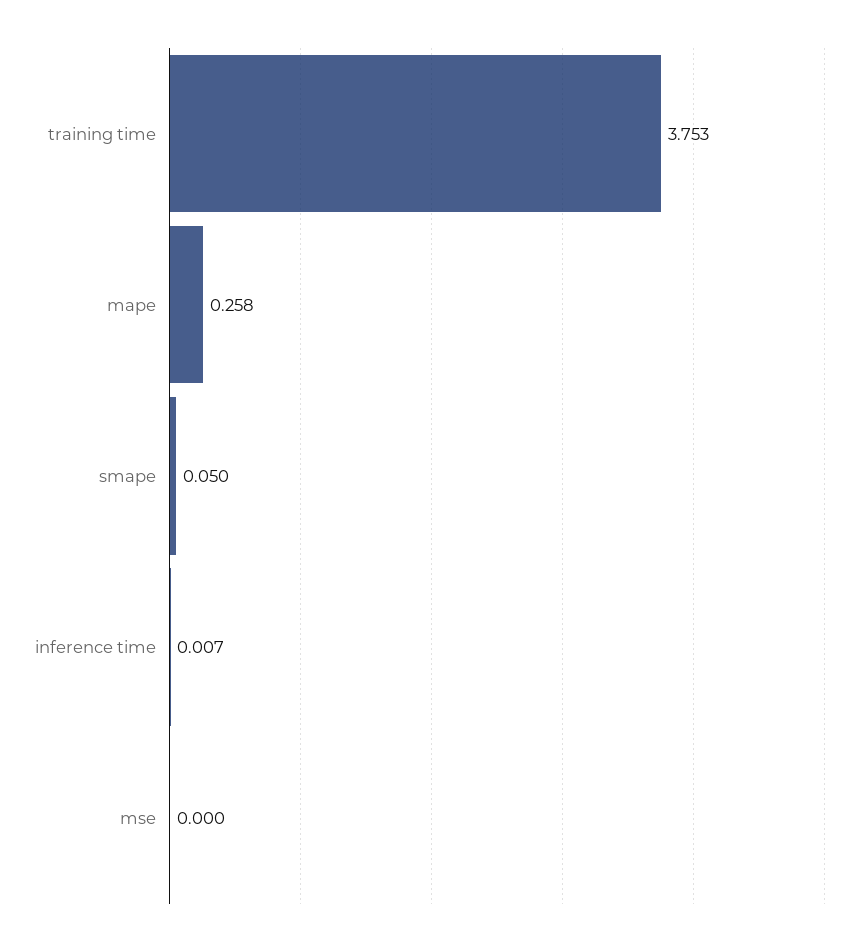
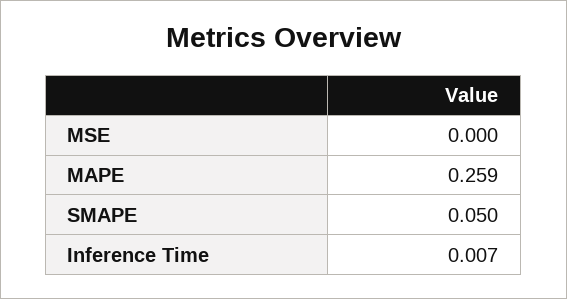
training time: 3.753 -> none
mape: 0.258 -> 0.259

